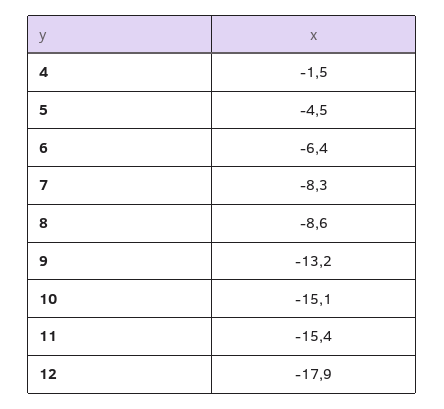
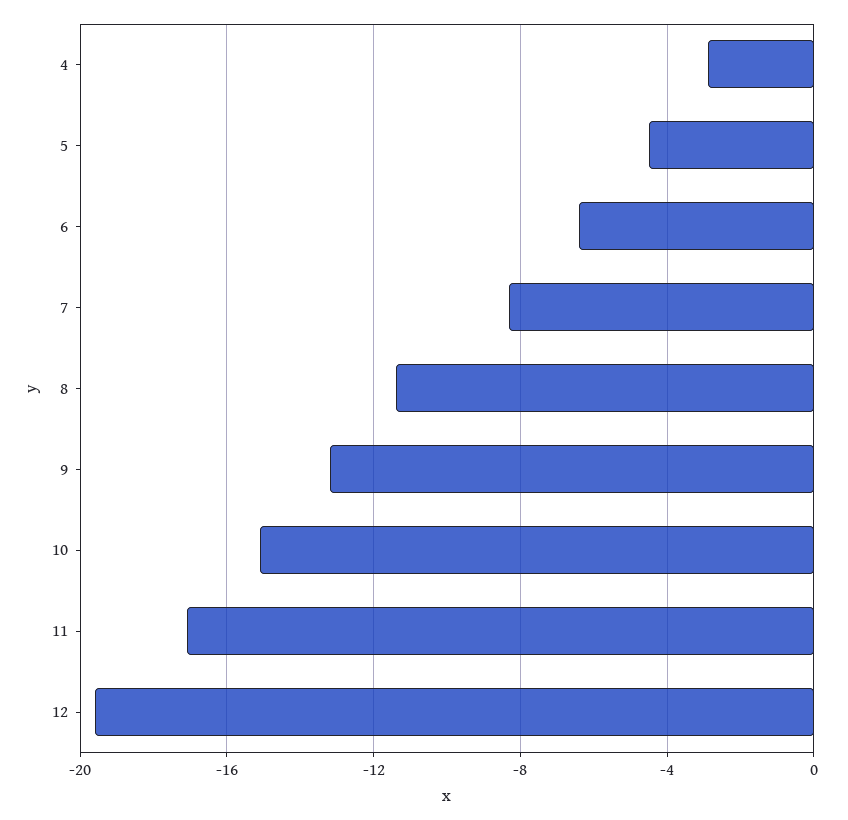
4: -1.5 -> -3
8: -8.6 -> -11.5
11: -15.4 -> -17
12: -17.9 -> -19.5

